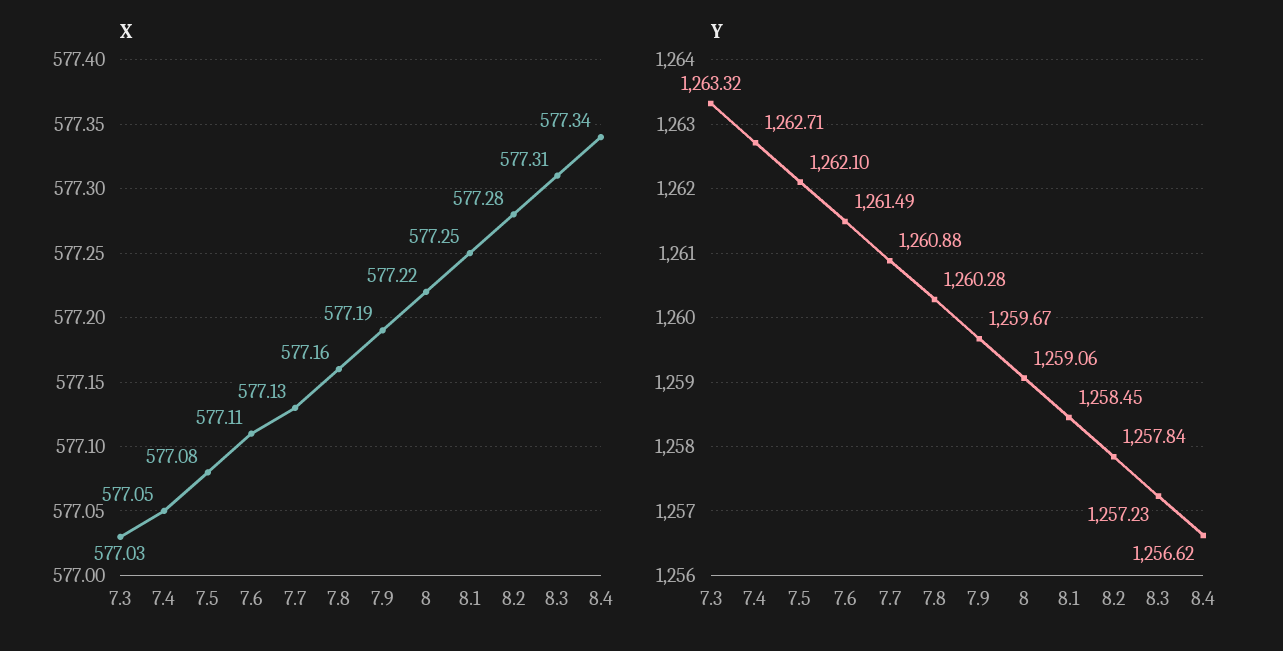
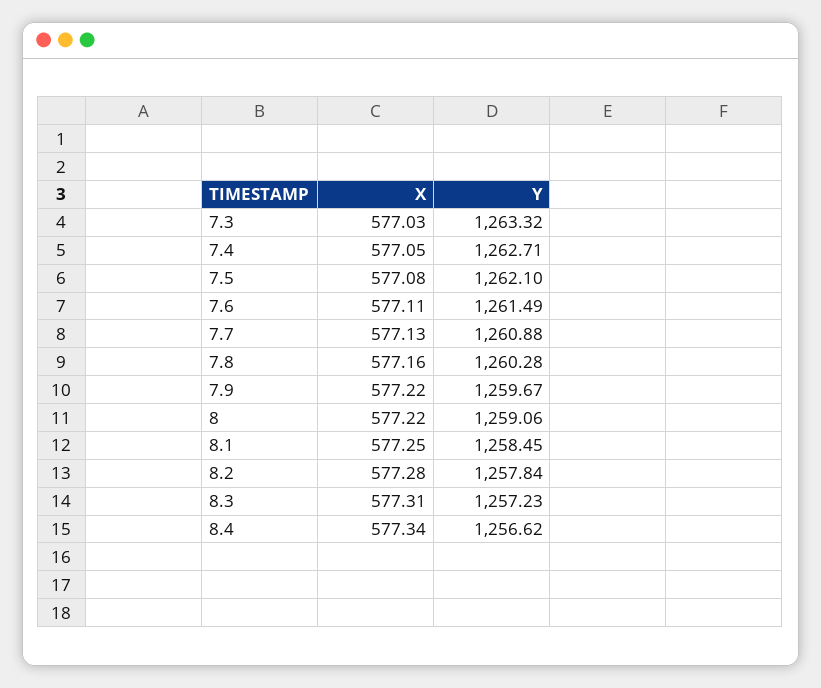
X, 7.9: 577.19 -> 577.22

